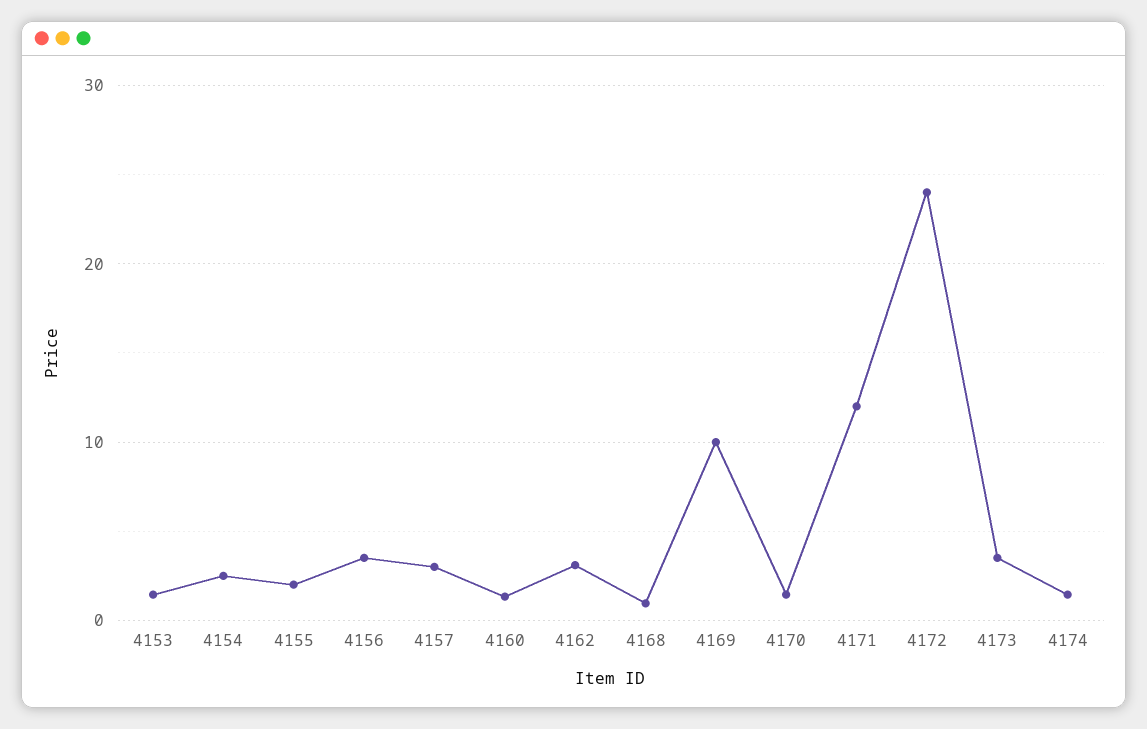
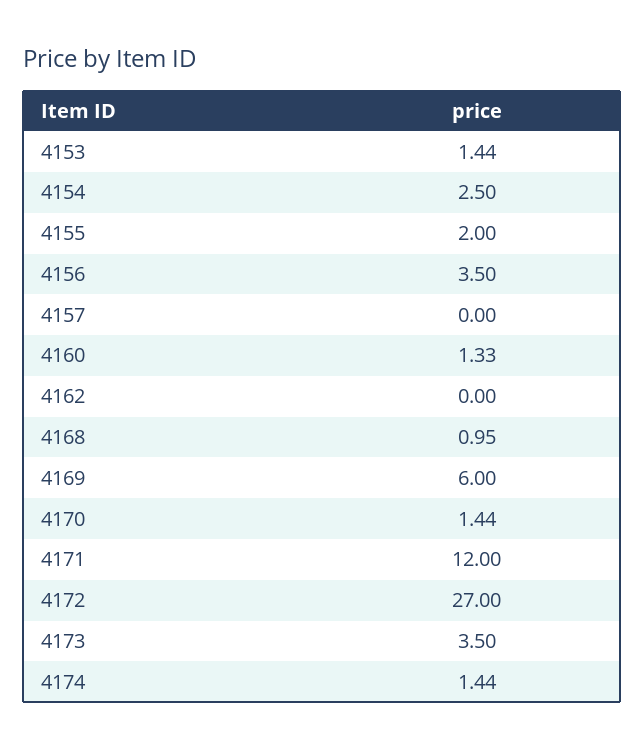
4157: 3 -> 0
4162: 3 -> 0
4169: 10 -> 6
4172: 24 -> 27

